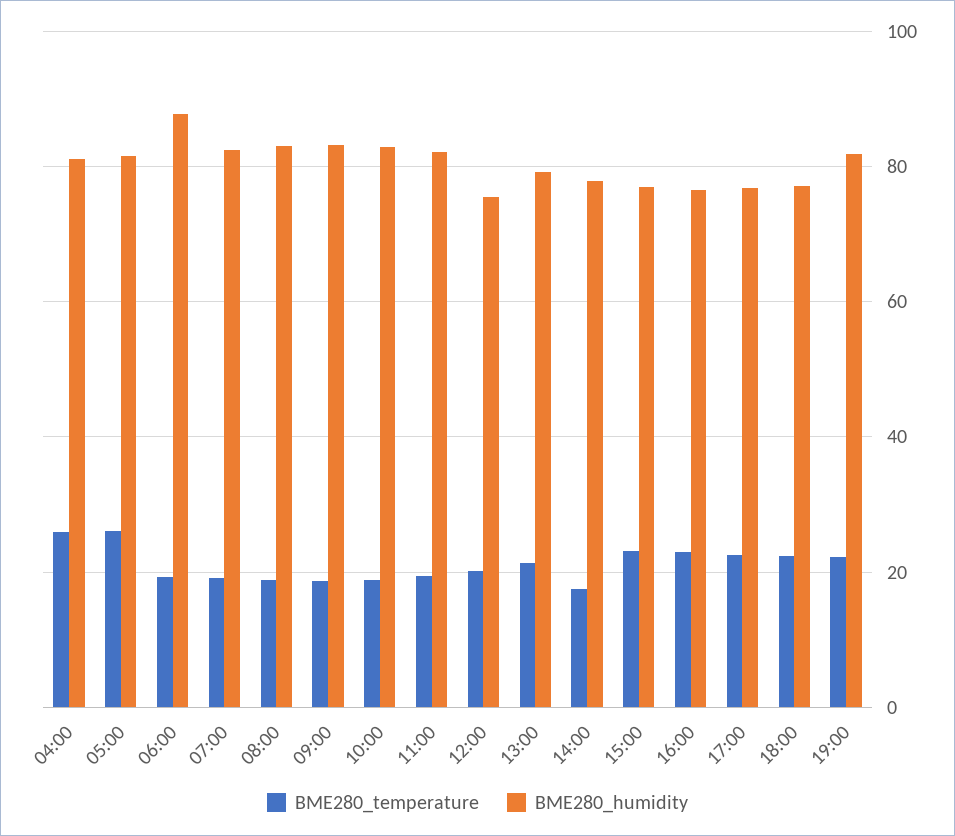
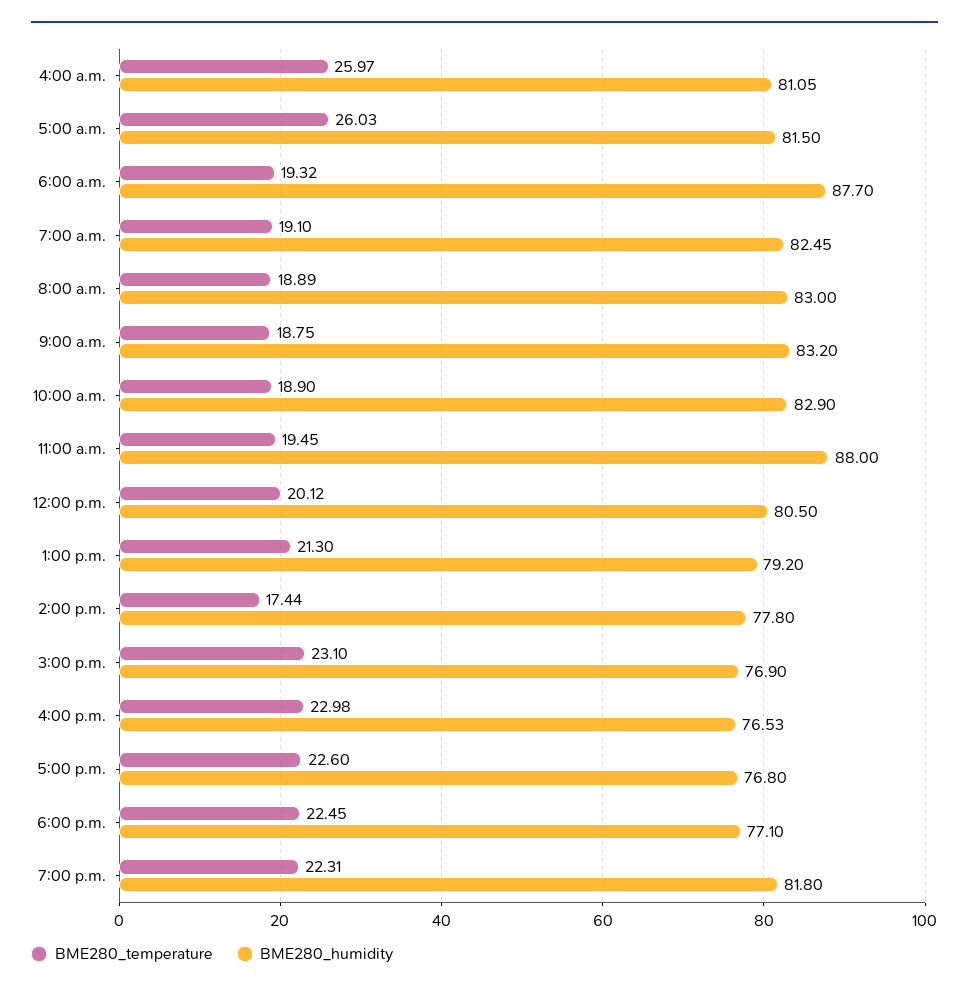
BME280_humidity, 11:00: 82 -> 88
BME280_humidity, 12:00: 76 -> 80.5

